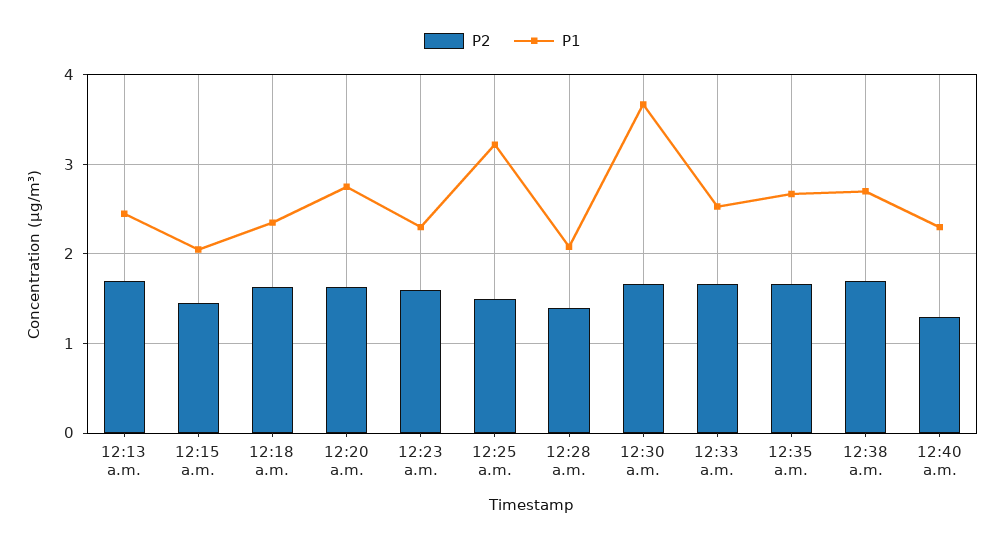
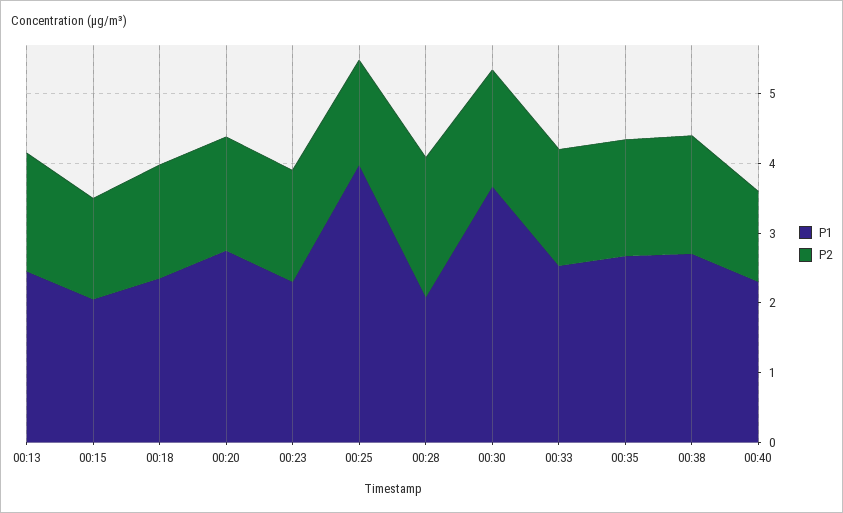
P1, 12:25 a.m.: 3.2 -> 4
P2, 12:28 a.m.: 1.4 -> 2

